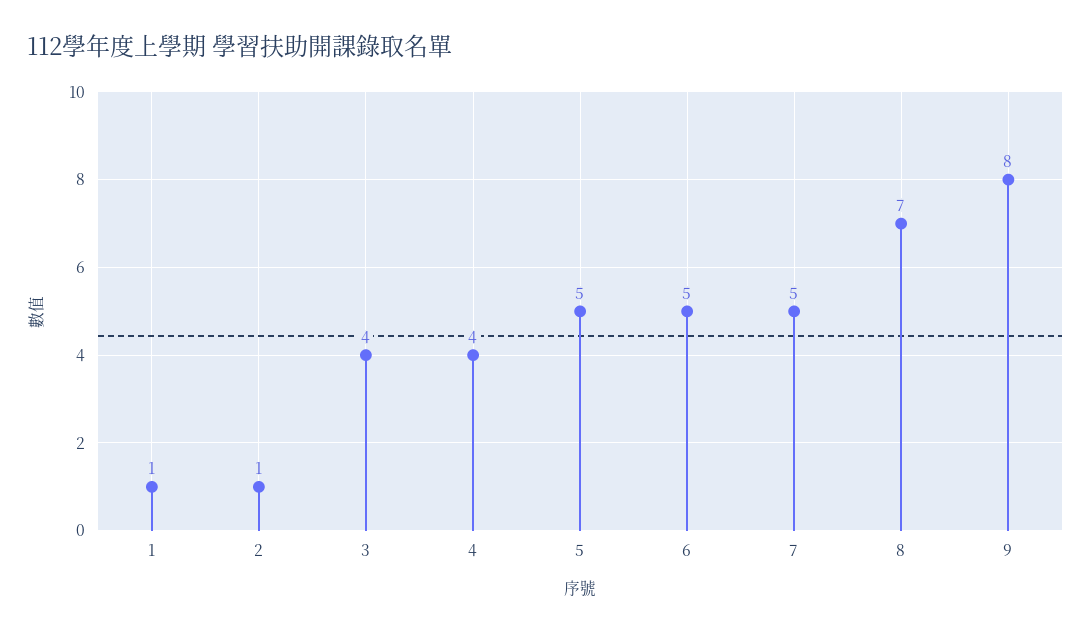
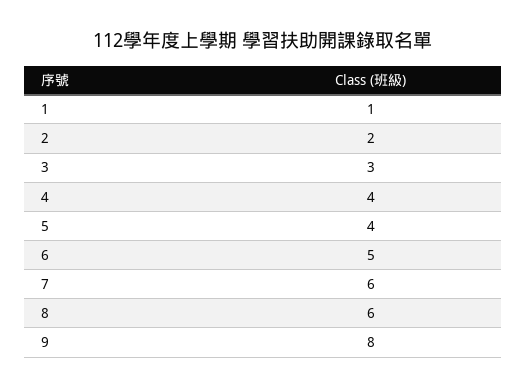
2: 1 -> 2
3: 4 -> 3
5: 5 -> 4
7: 5 -> 6
8: 7 -> 6

